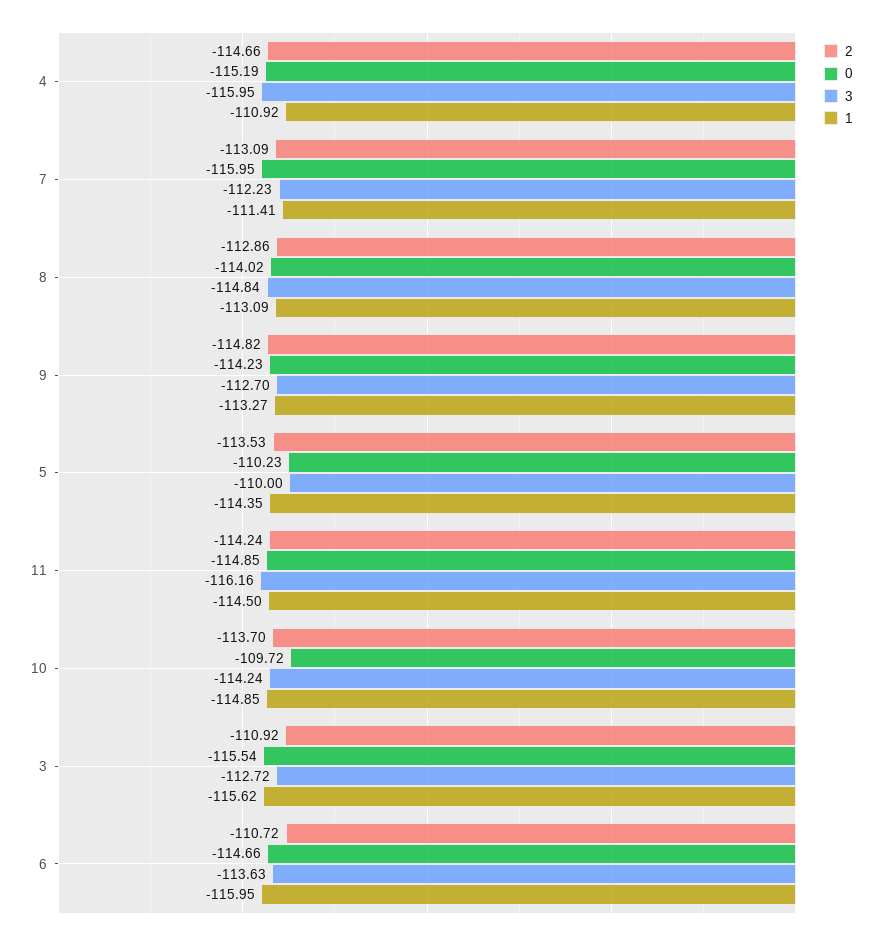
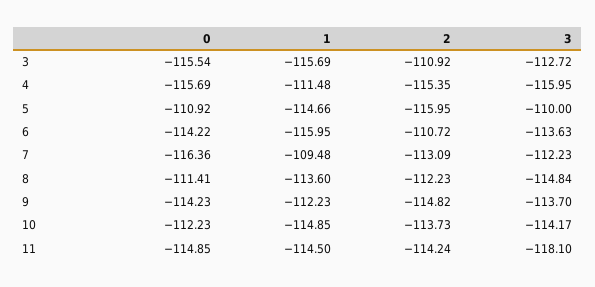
2, 4: -114.66 -> -115.35
0, 4: -115.19 -> -115.69
1, 4: -110.92 -> -111.48
0, 7: -115.95 -> -116.36
1, 7: -111.41 -> -109.48
2, 8: -112.86 -> -112.23
0, 8: -114.02 -> -111.41
1, 8: -113.09 -> -113.6
3, 9: -112.7 -> -113.7
1, 9: -113.27 -> -112.23
2, 5: -113.53 -> -115.95
0, 5: -110.23 -> -110.92
1, 5: -114.35 -> -114.66
3, 11: -116.16 -> -118.1
2, 10: -113.7 -> -113.73
0, 10: -109.72 -> -112.23
3, 10: -114.24 -> -114.17
1, 3: -115.62 -> -115.69
0, 6: -114.66 -> -114.22

